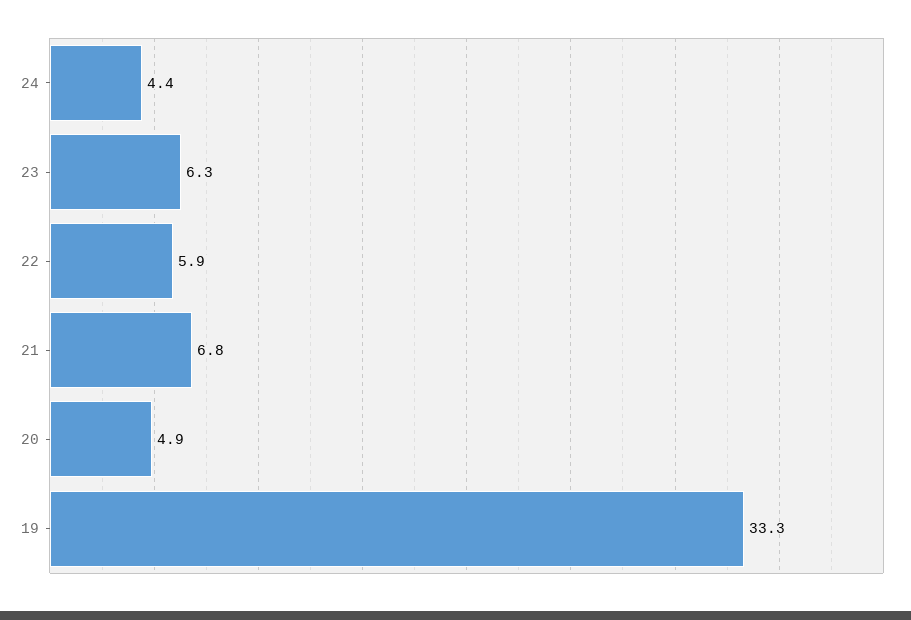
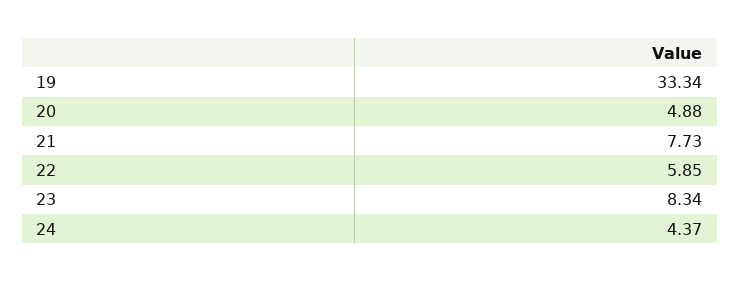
23: 6.3 -> 8.34
21: 6.8 -> 7.73

